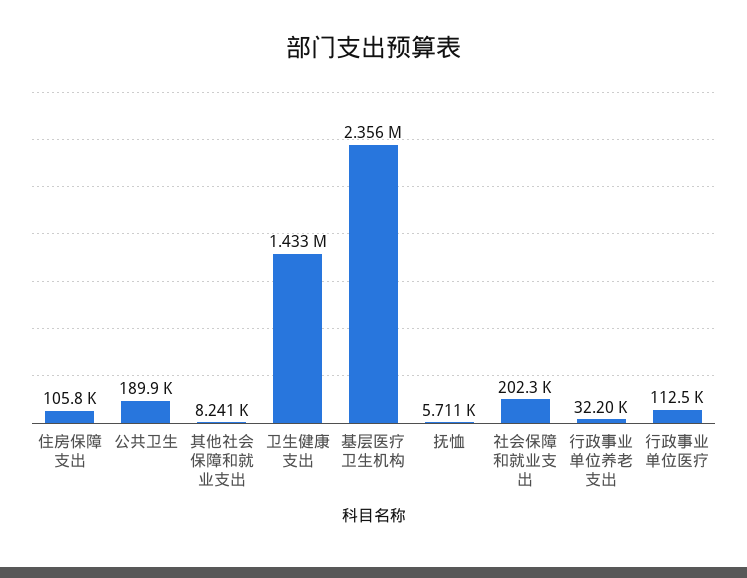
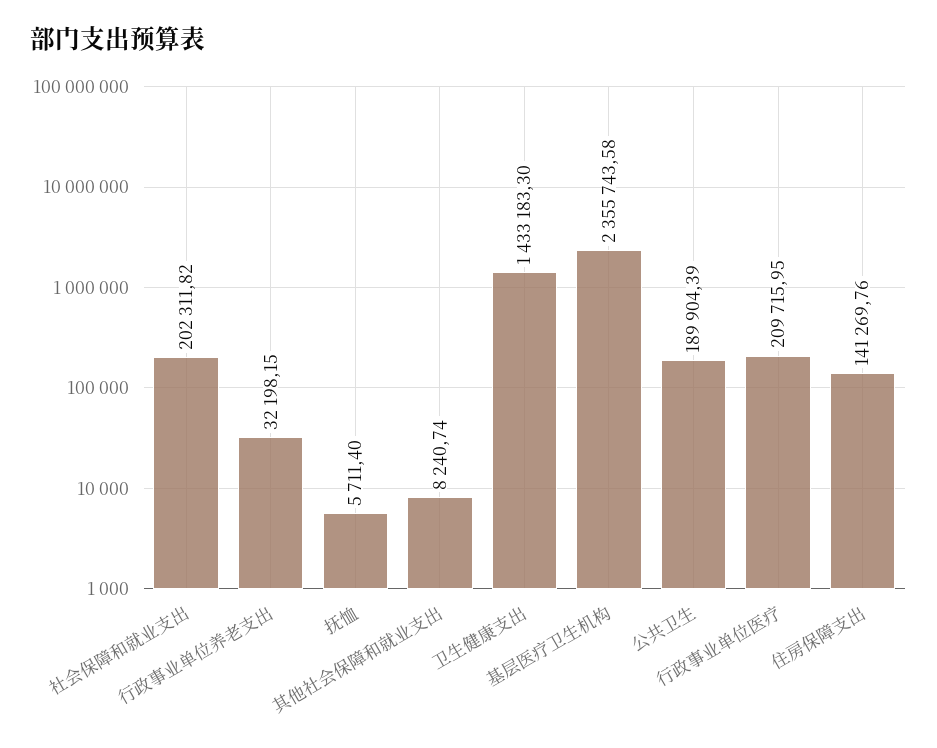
住房保障支出: 105800 -> 141269.76
行政事业单位医疗: 112500 -> 209715.95

